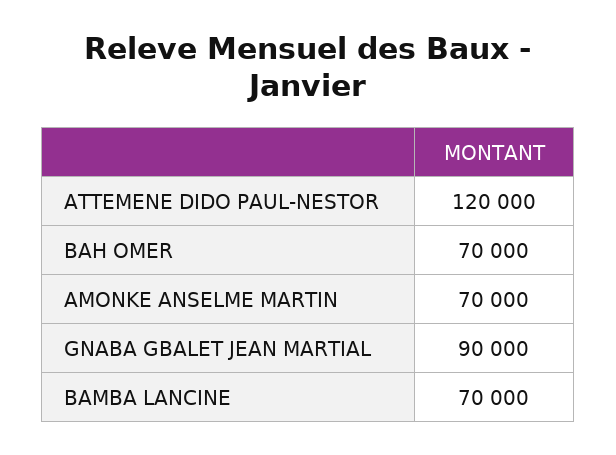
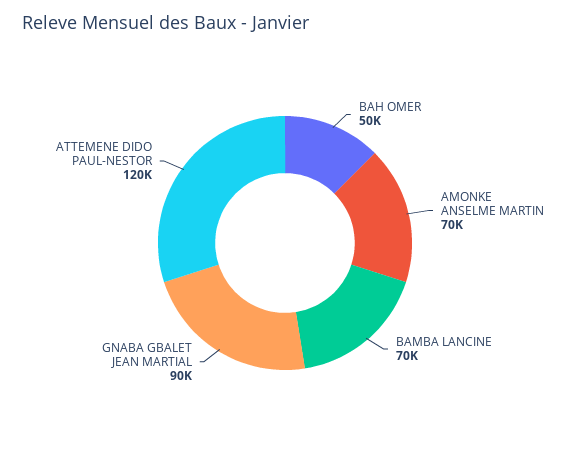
BAH OMER: 70000 -> 50000

